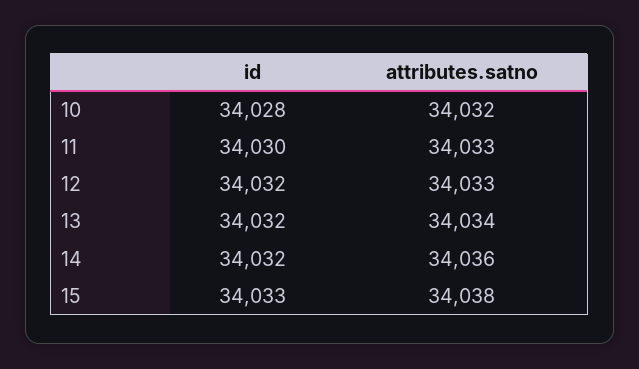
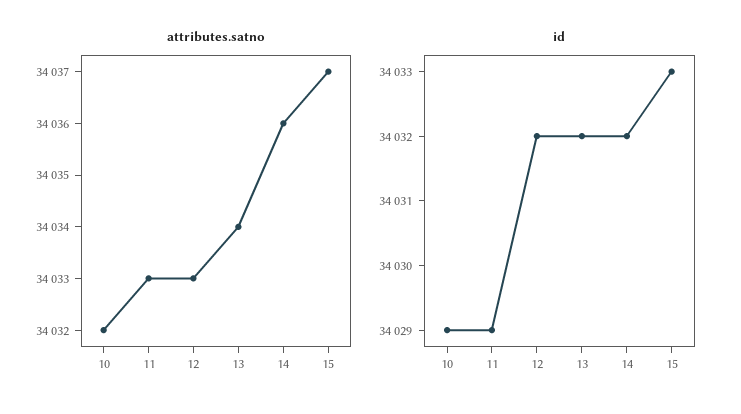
id, 10: 34028 -> 34029
id, 11: 34030 -> 34029
attributes.satno, 15: 34038 -> 34037

